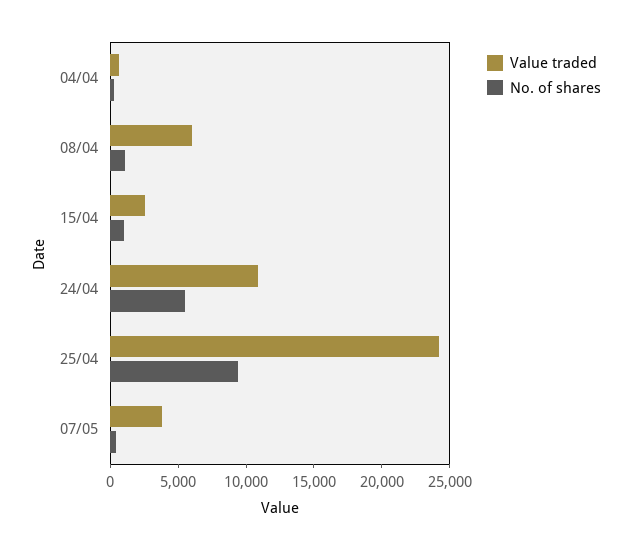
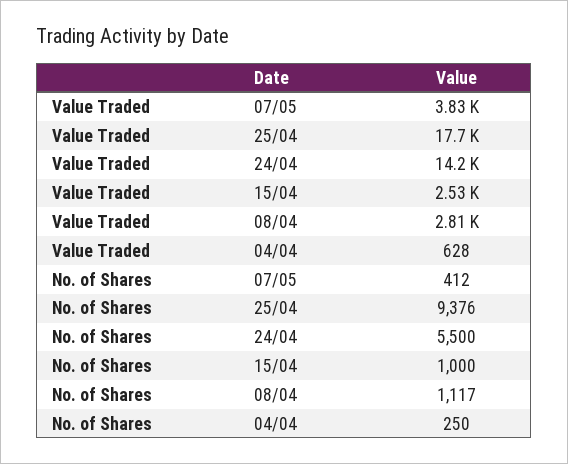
Value traded, 08/04: 6000 -> 2810
Value traded, 24/04: 11000 -> 14200
Value traded, 25/04: 24000 -> 17700

